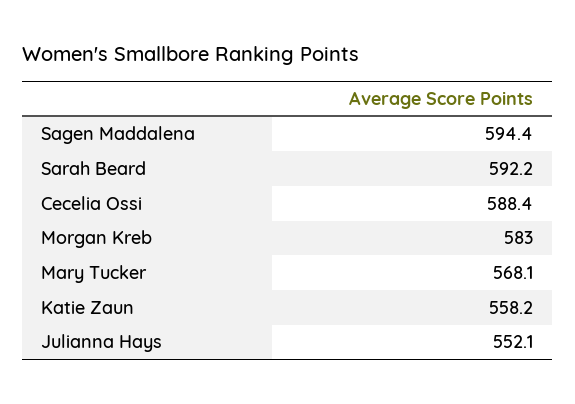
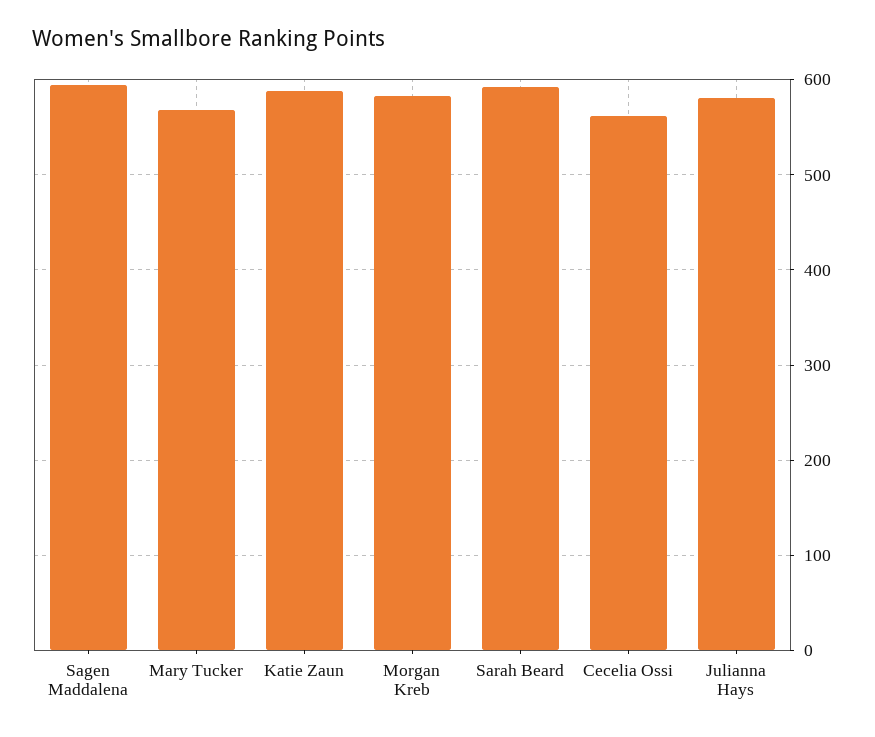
Cecelia Ossi: 588.4 -> 560
Katie Zaun: 558.2 -> 590
Julianna Hays: 552.1 -> 580

